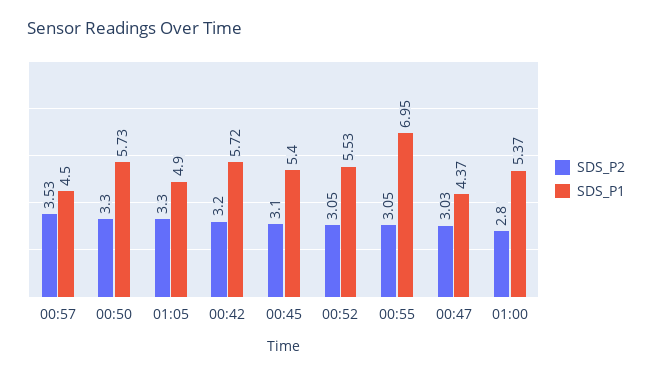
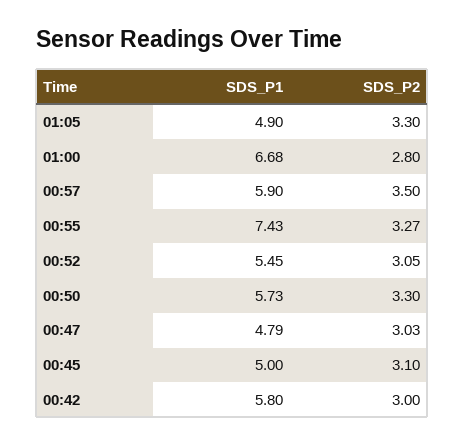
SDS_P2, 00:57: 3.53 -> 3.5
SDS_P1, 00:57: 4.5 -> 5.9
SDS_P2, 00:42: 3.2 -> 3
SDS_P1, 00:42: 5.72 -> 5.8
SDS_P1, 00:45: 5.4 -> 5
SDS_P1, 00:52: 5.53 -> 5.45
SDS_P2, 00:55: 3.05 -> 3.27
SDS_P1, 00:55: 6.95 -> 7.43
SDS_P1, 00:47: 4.37 -> 4.79
SDS_P1, 01:00: 5.37 -> 6.68

